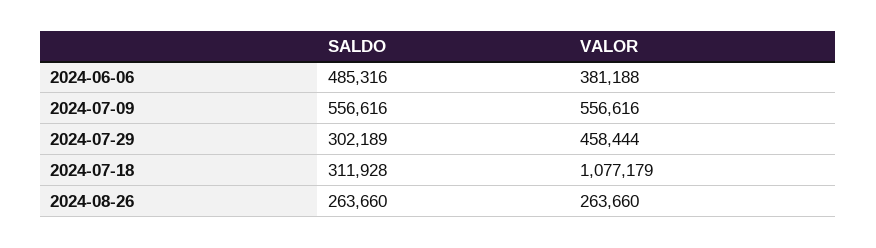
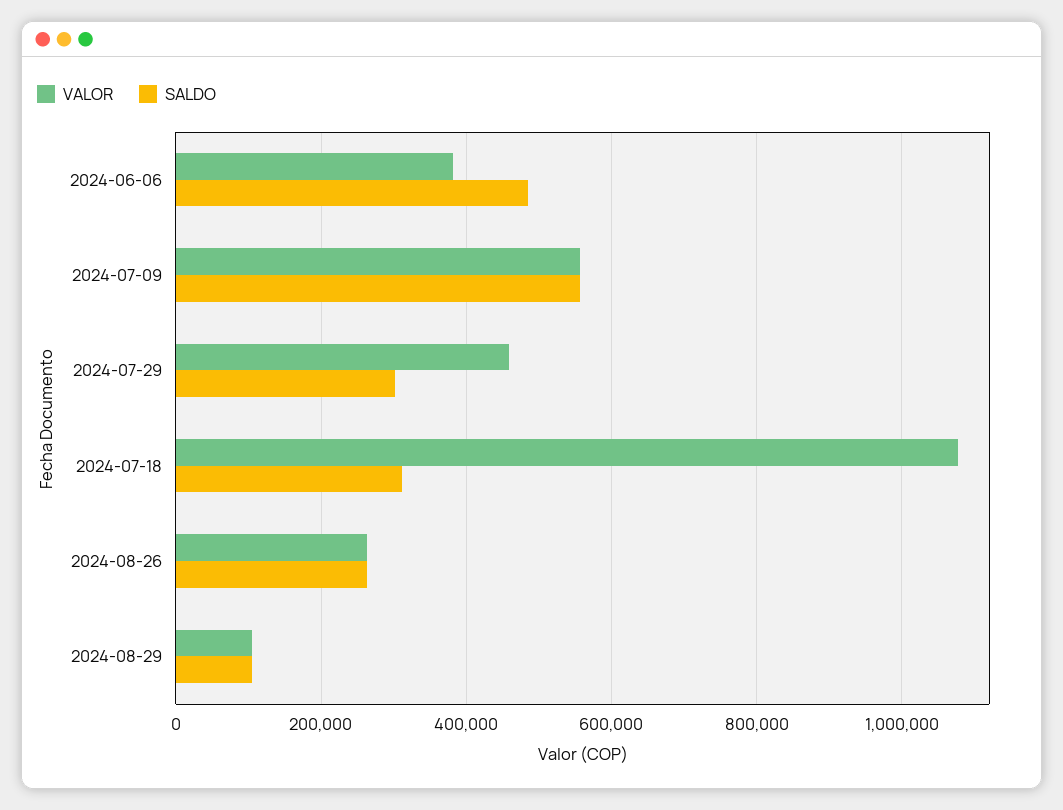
VALOR, 2024-08-29: none -> 100000
SALDO, 2024-08-29: none -> 100000

